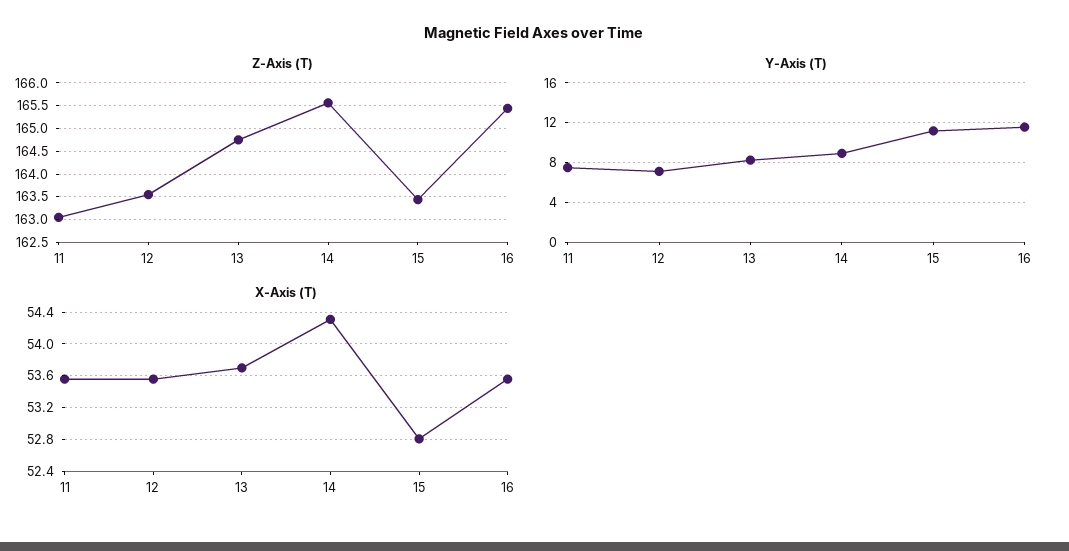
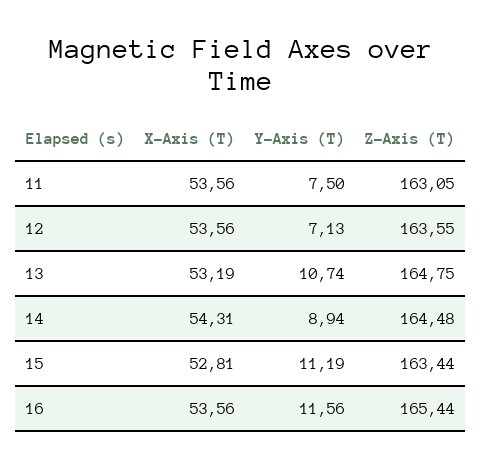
Z-Axis (T), 14: 165.5 -> 164.48
Y-Axis (T), 13: 8 -> 10.74
X-Axis (T), 13: 53.7 -> 53.19

